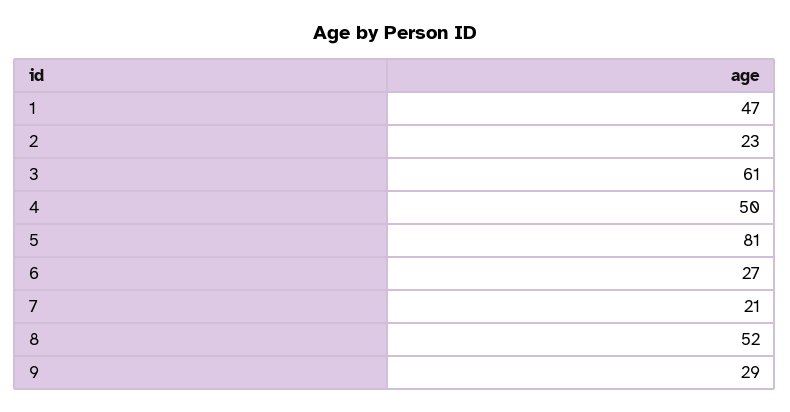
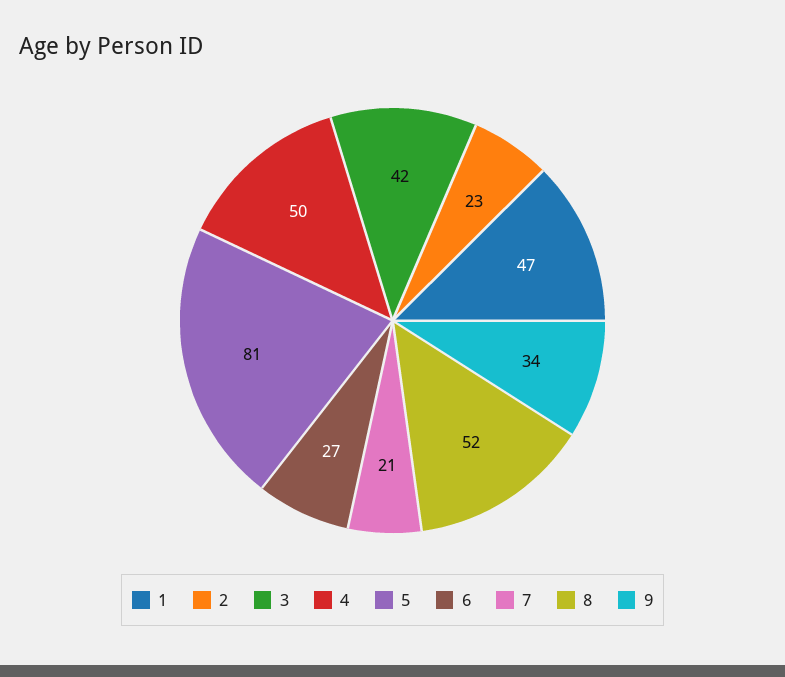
3: 61 -> 42
9: 29 -> 34

